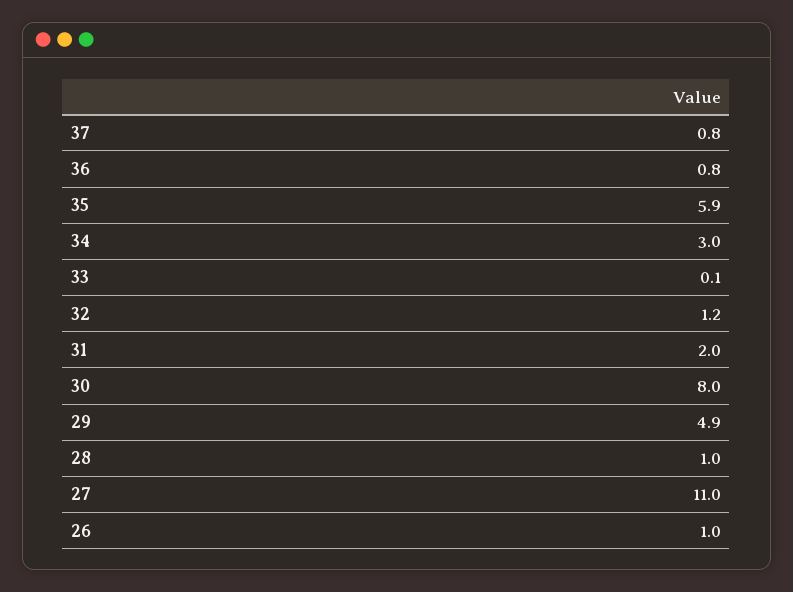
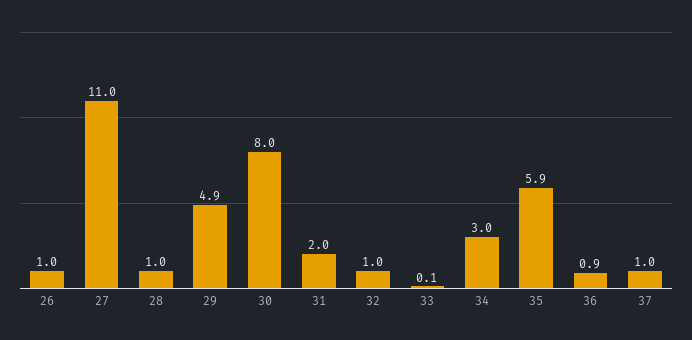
37: 0.8 -> 1
36: 0.8 -> 0.9
32: 1.2 -> 1

